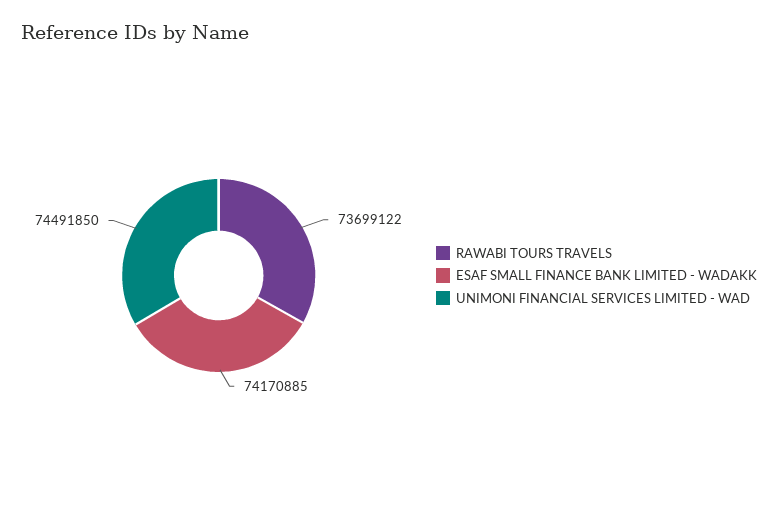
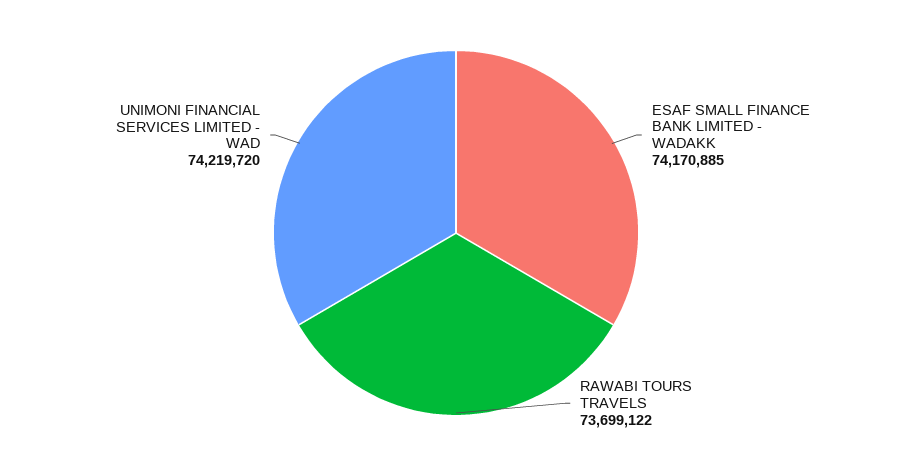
UNIMONI FINANCIAL SERVICES LIMITED - WAD: 74491850 -> 74219720

